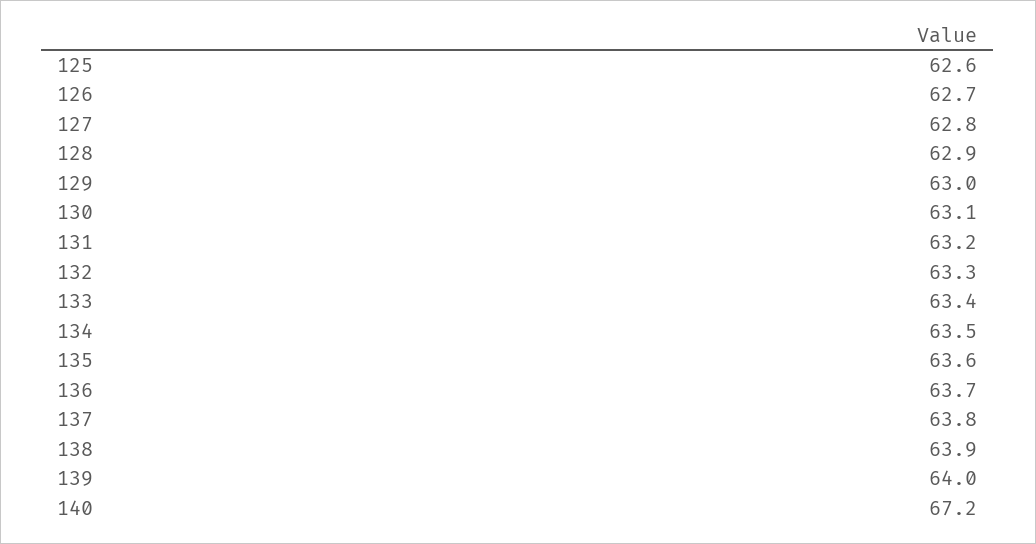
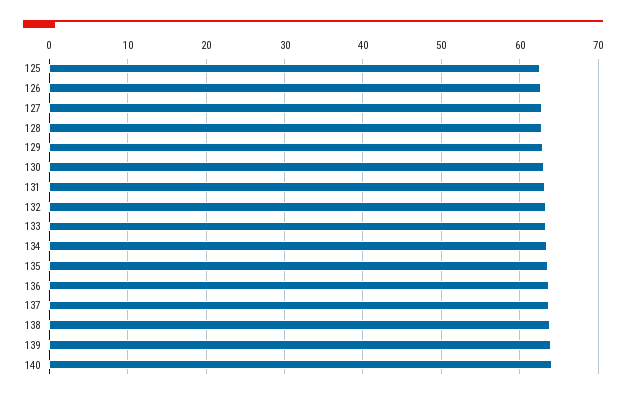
140: 67.2 -> 64

